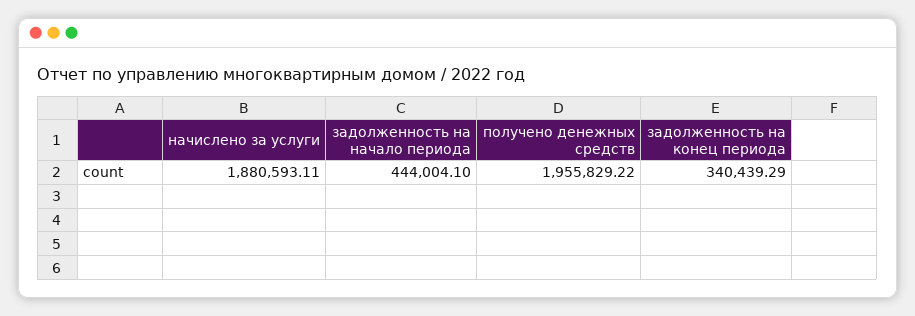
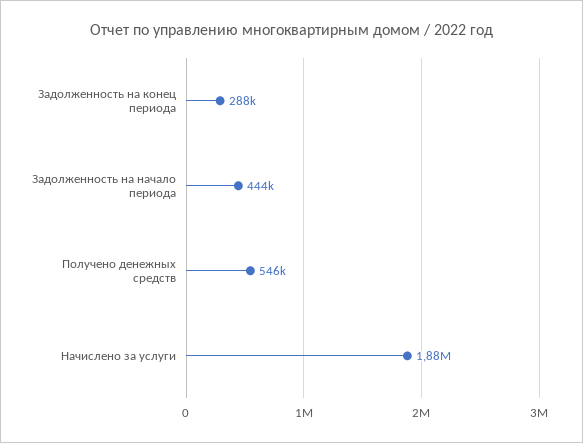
получено денежных средств: 1955829.22 -> 546000
задолженность на конец периода: 340439.29 -> 288000

